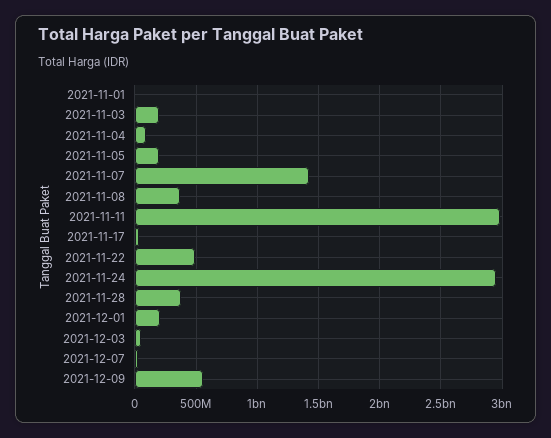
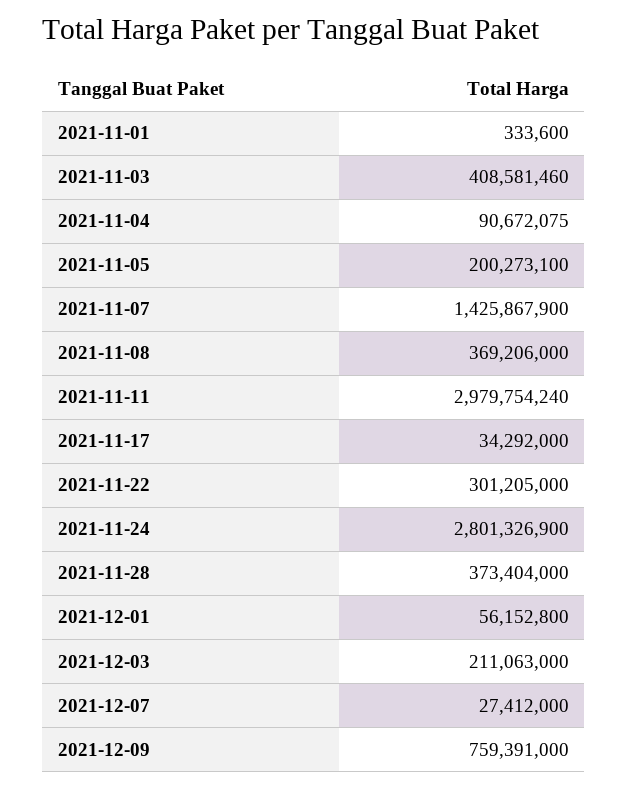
2021-11-03: 200000000 -> 408581460
2021-11-22: 500000000 -> 301205000
2021-11-24: 2950000000 -> 2801326900
2021-12-01: 200000000 -> 56152800
2021-12-03: 50000000 -> 211063000
2021-12-09: 550000000 -> 759391000

